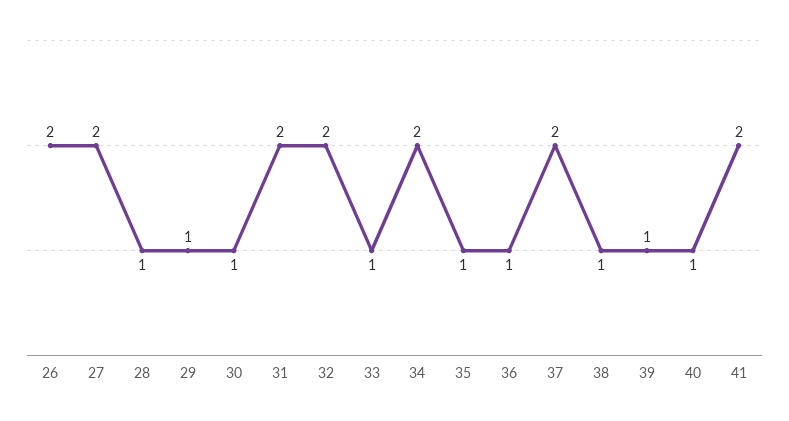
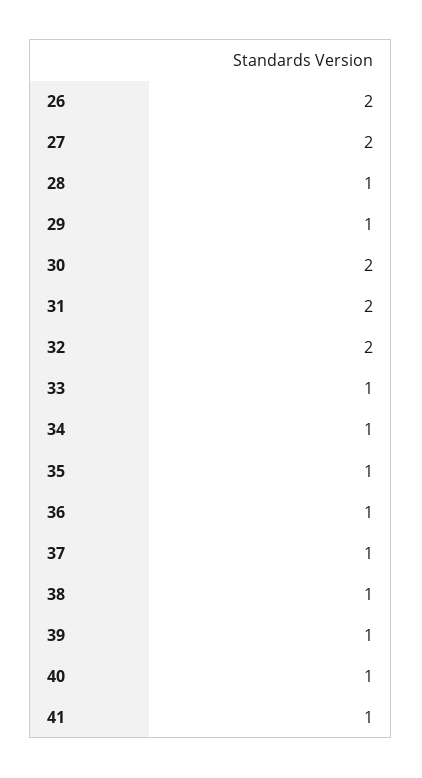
30: 1 -> 2
34: 2 -> 1
37: 2 -> 1
41: 2 -> 1

